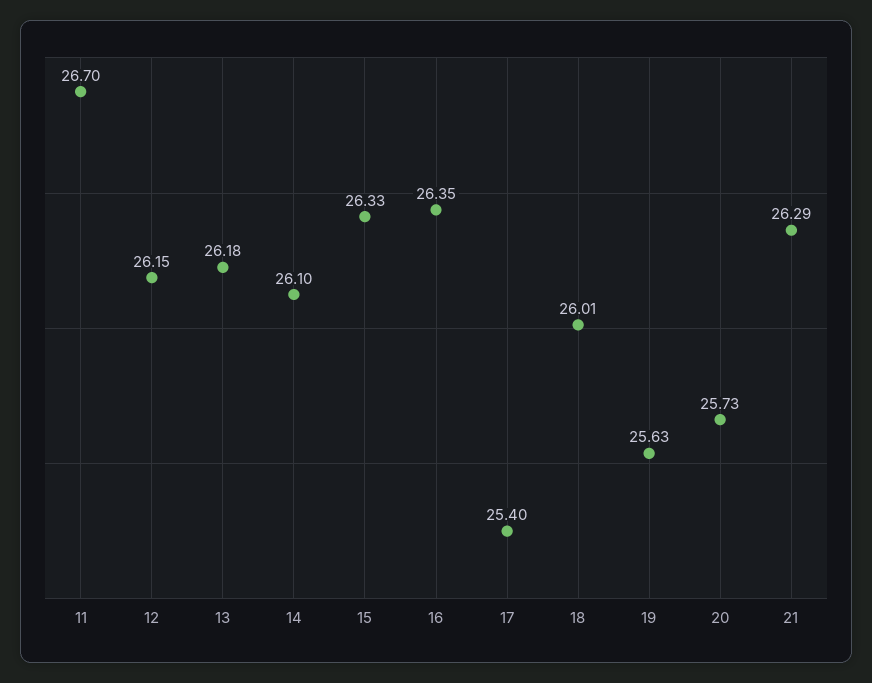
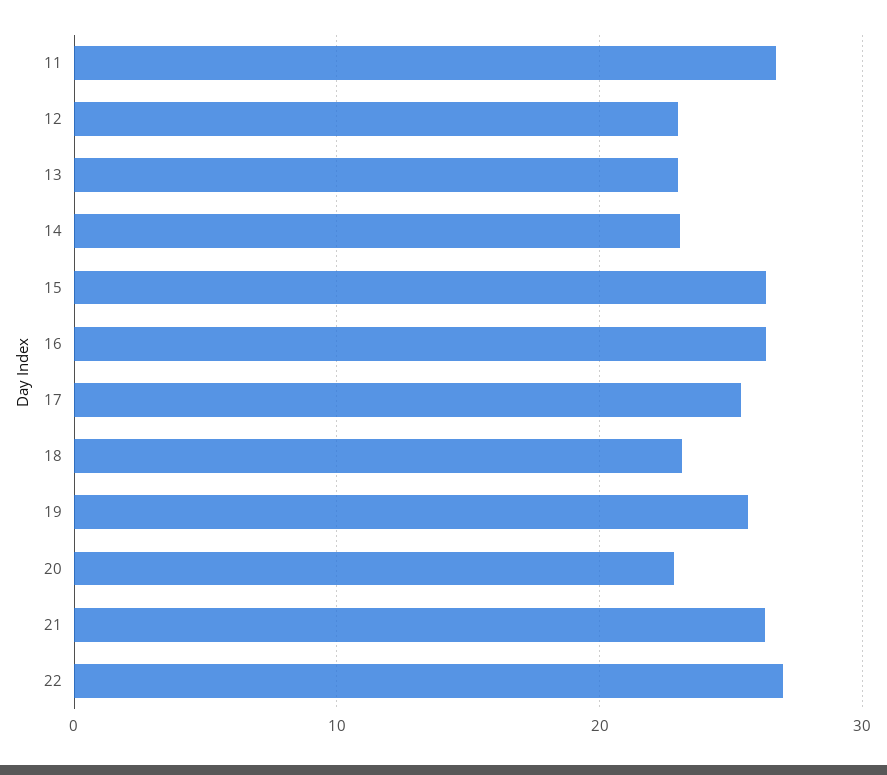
12: 26.15 -> 23
13: 26.18 -> 23
14: 26.1 -> 23
18: 26.01 -> 23
20: 25.73 -> 23
22: none -> 27

